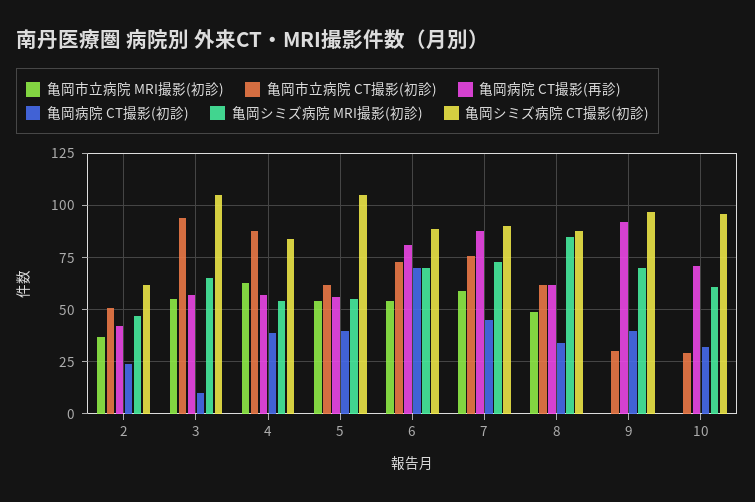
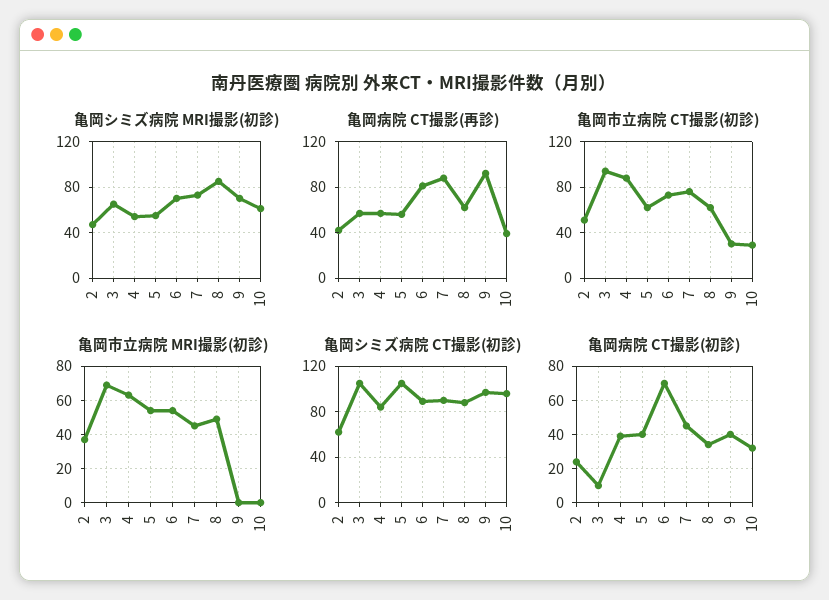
亀岡市立病院 MRI撮影(初診), 3: 55 -> 70
亀岡市立病院 MRI撮影(初診), 7: 60 -> 45
亀岡病院 CT撮影(再診), 10: 70 -> 40

